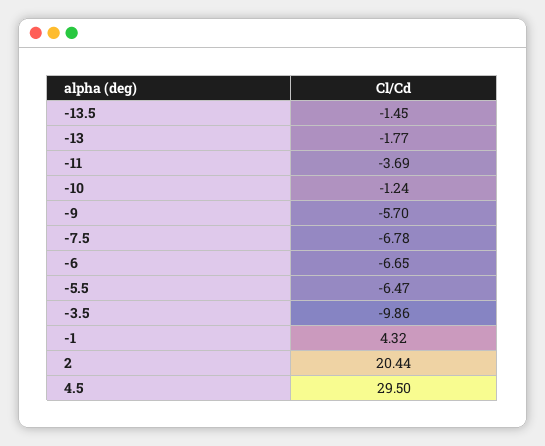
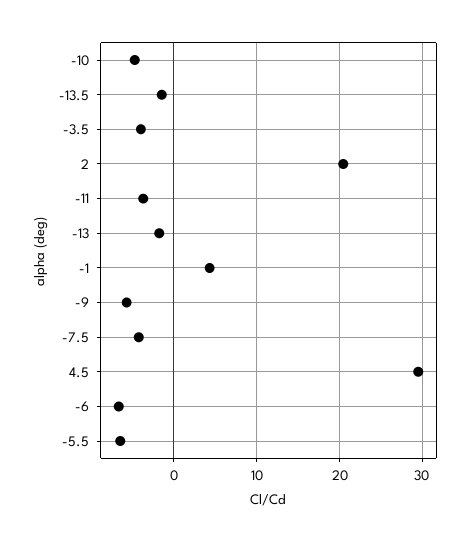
-10: -1.24 -> -5
-7.5: -6.78 -> -4
-3.5: -9.86 -> -4

